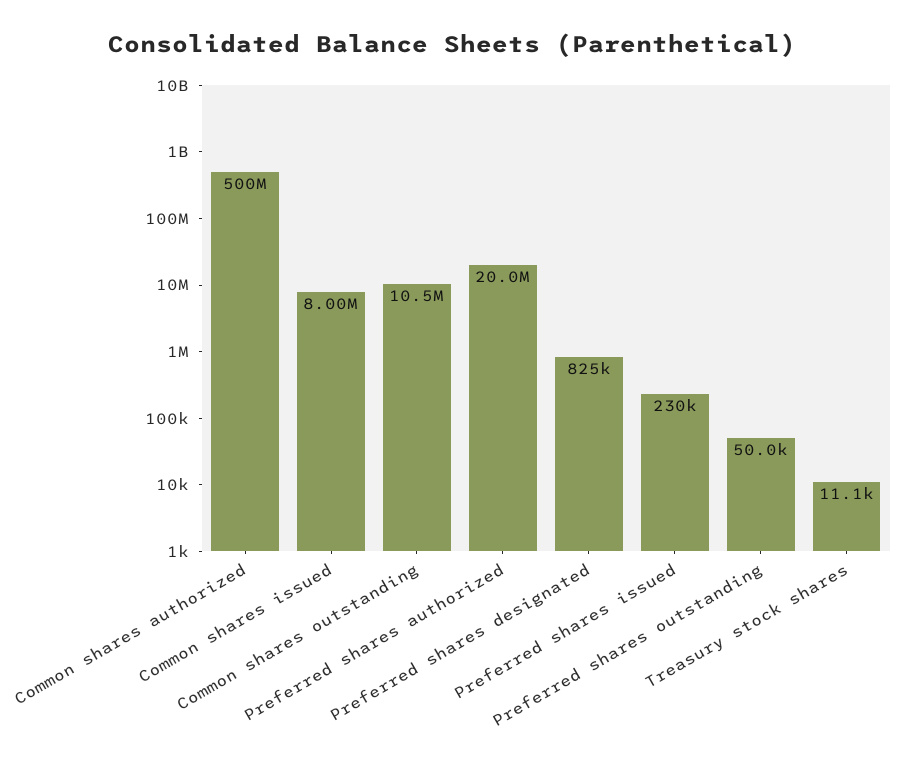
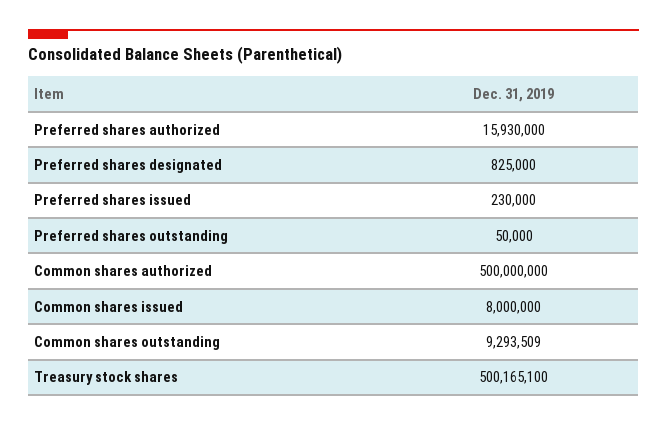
Common shares outstanding: 10500000 -> 9293509
Preferred shares authorized: 20000000 -> 15930000
Treasury stock shares: 11100 -> 500165100

